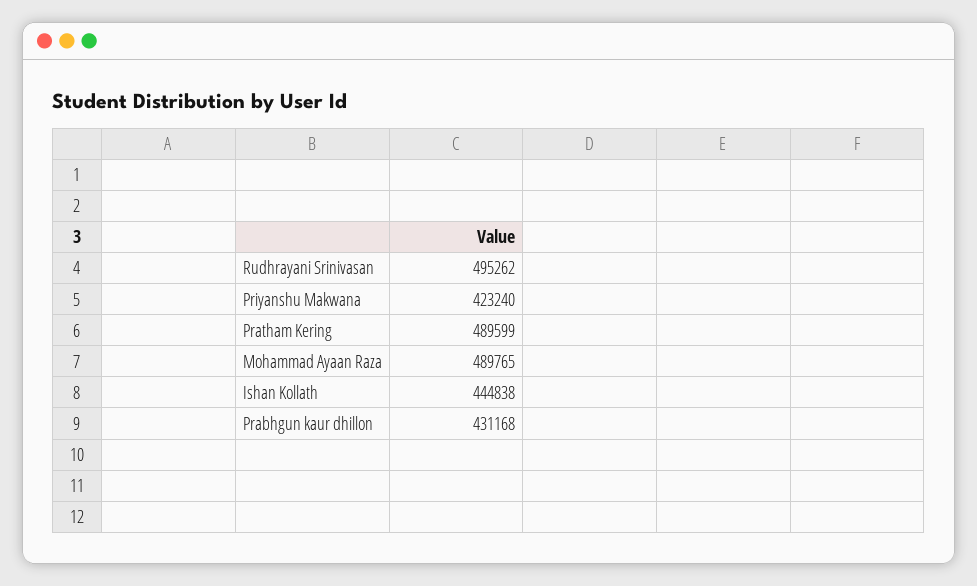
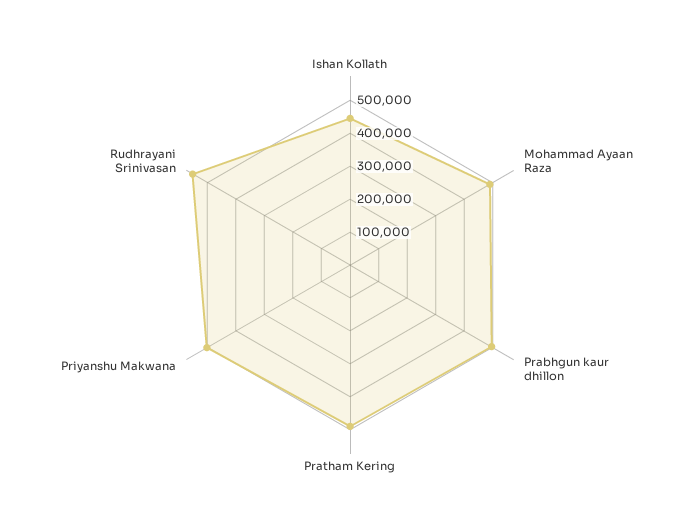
Rudhrayani Srinivasan: 495262 -> 550000
Priyanshu Makwana: 423240 -> 500000
Prabhgun kaur dhillon: 431168 -> 500000

